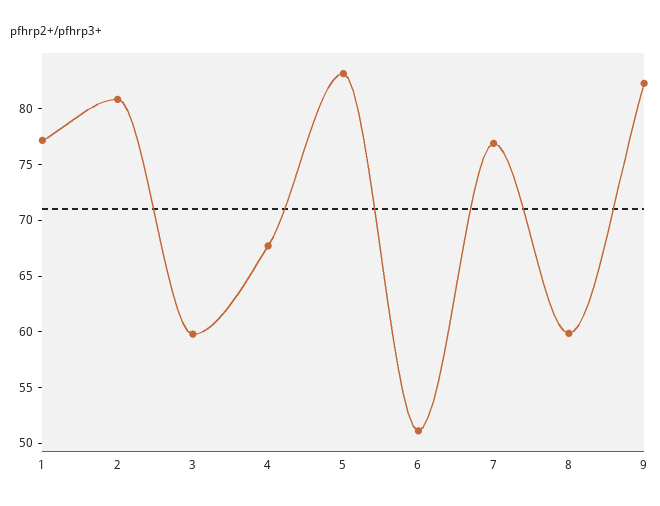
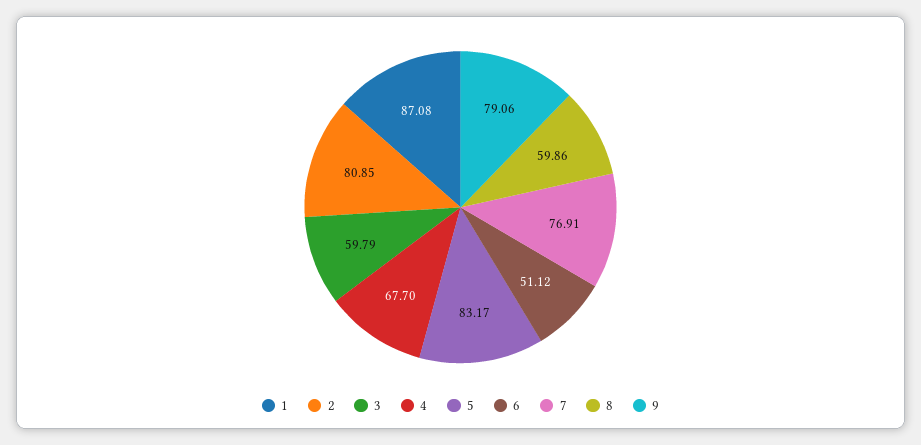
1: 77 -> 87.08
9: 82 -> 79.06

